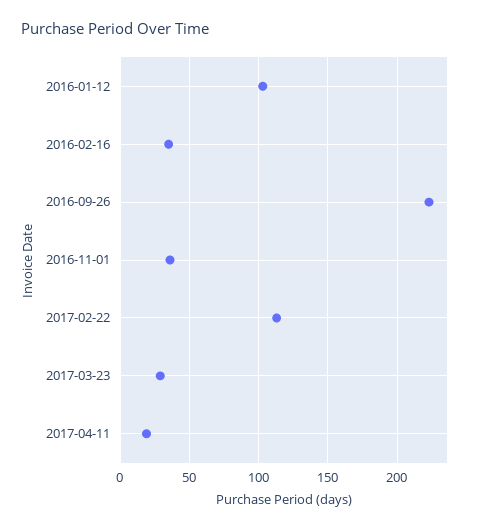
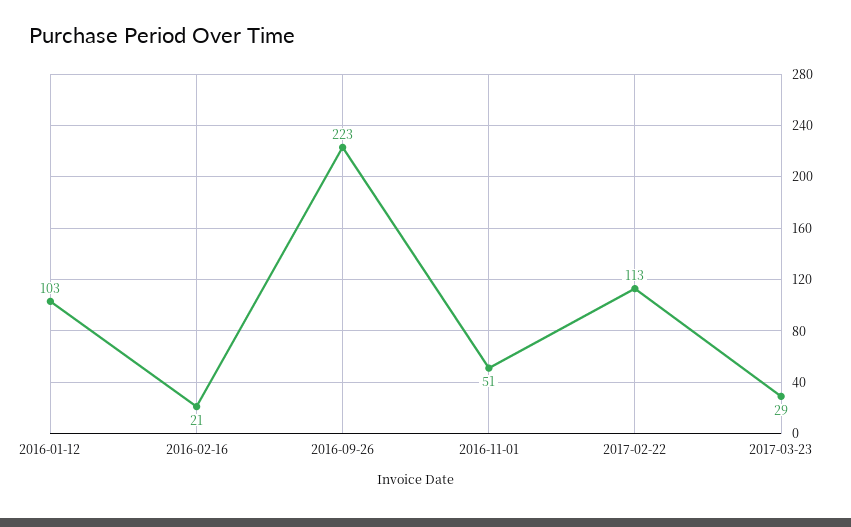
2016-02-16: 35 -> 21
2016-11-01: 35 -> 51
2017-04-11: 20 -> none

